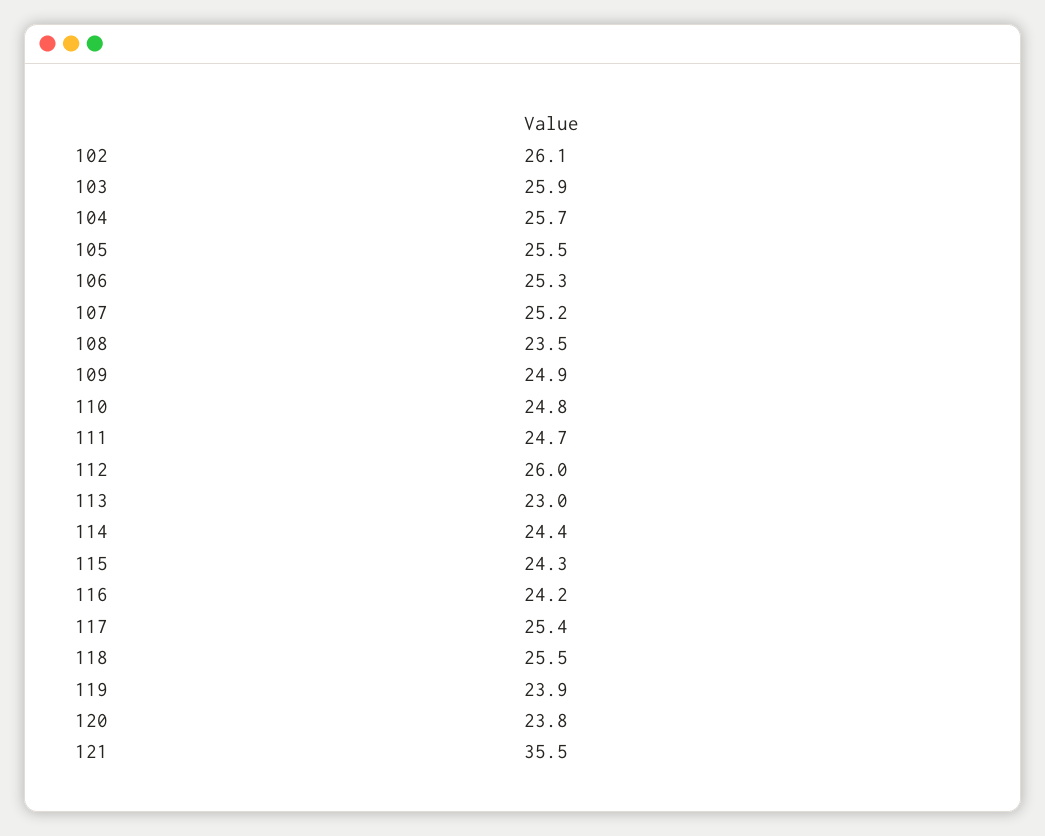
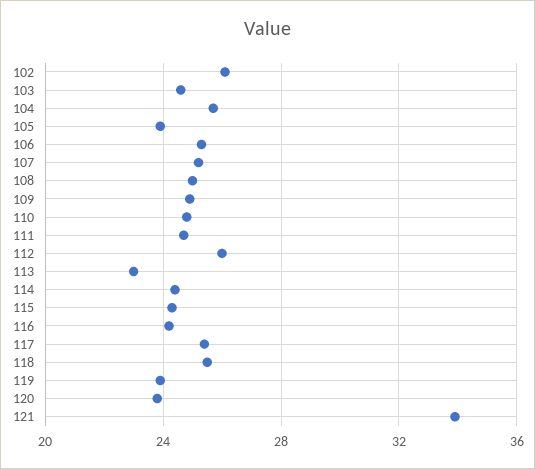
103: 25.9 -> 24.5
105: 25.5 -> 24
108: 23.5 -> 25
121: 35.5 -> 34

